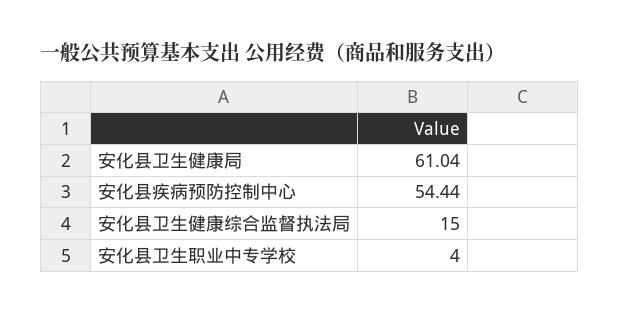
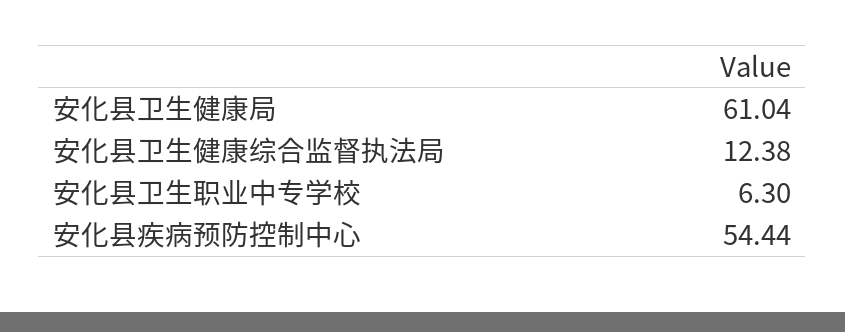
安化县卫生健康综合监督执法局: 15 -> 12.38
安化县卫生职业中专学校: 4 -> 6.3

